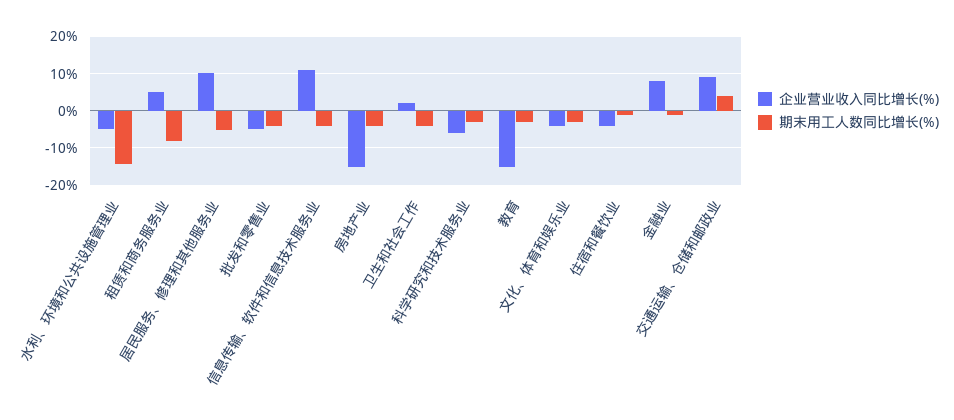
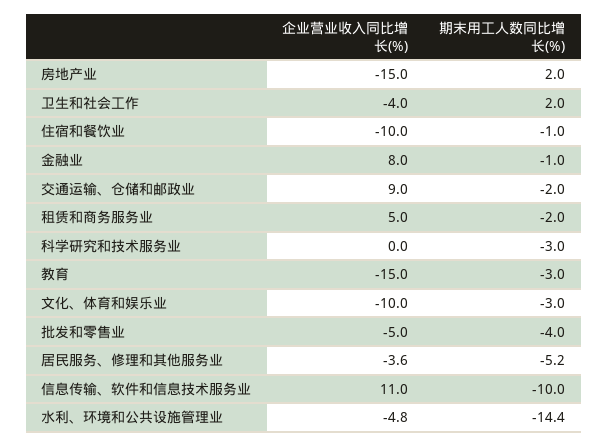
期末用工人数同比增长(%), 租赁和商务服务业: -8 -> -2
企业营业收入同比增长(%), 居民服务、修理和其他服务业: 10 -> -3.6
期末用工人数同比增长(%), 信息传输、软件和信息技术服务业: -4 -> -10
期末用工人数同比增长(%), 房地产业: -4 -> 2
企业营业收入同比增长(%), 卫生和社会工作: 2 -> -4
期末用工人数同比增长(%), 卫生和社会工作: -4 -> 2
企业营业收入同比增长(%), 科学研究和技术服务业: -6 -> 0
企业营业收入同比增长(%), 文化、体育和娱乐业: -4 -> -10
企业营业收入同比增长(%), 住宿和餐饮业: -4 -> -10
期末用工人数同比增长(%), 交通运输、仓储和邮政业: 4 -> -2

